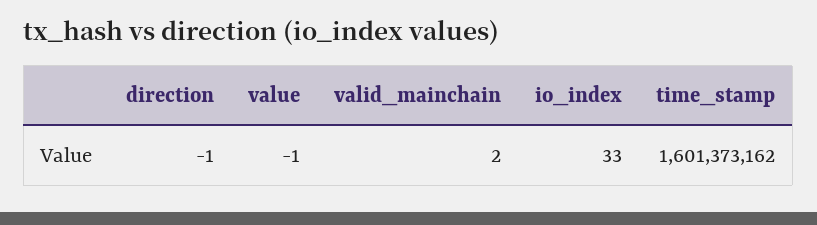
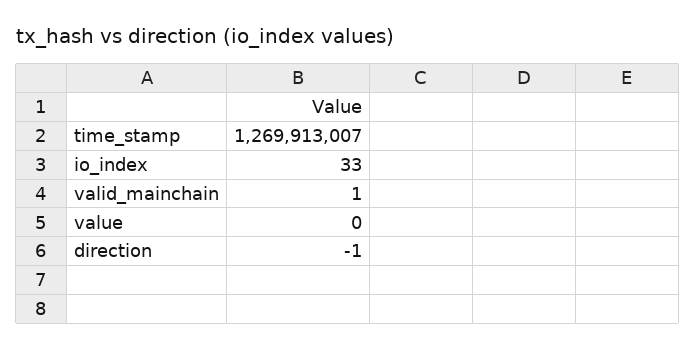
value: -1 -> 0
valid_mainchain: 2 -> 1
time_stamp: 1601373162 -> 1269913007

